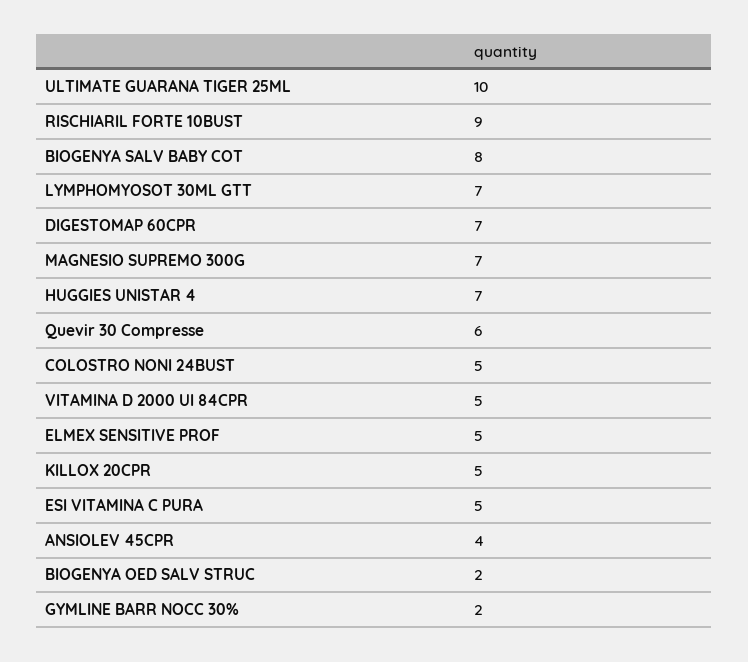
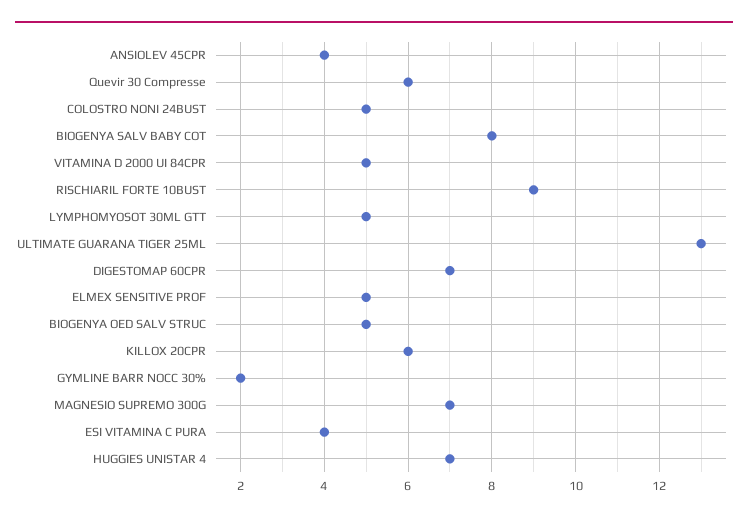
ULTIMATE GUARANA TIGER 25ML: 10 -> 13
LYMPHOMYOSOT 30ML GTT: 7 -> 5
KILLOX 20CPR: 5 -> 6
ESI VITAMINA C PURA: 5 -> 4
BIOGENYA OED SALV STRUC: 2 -> 5

